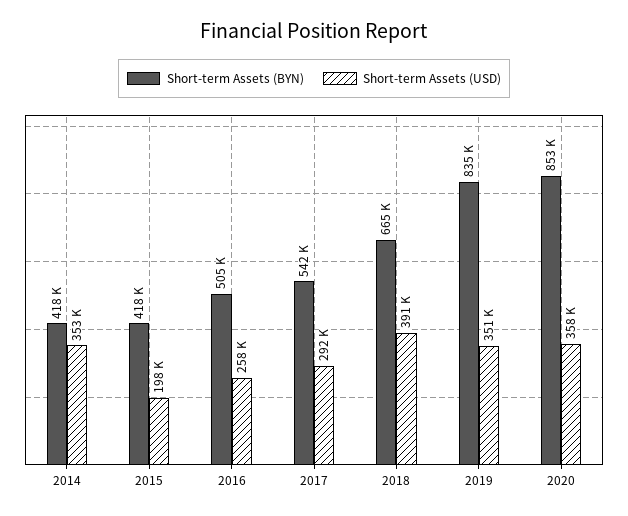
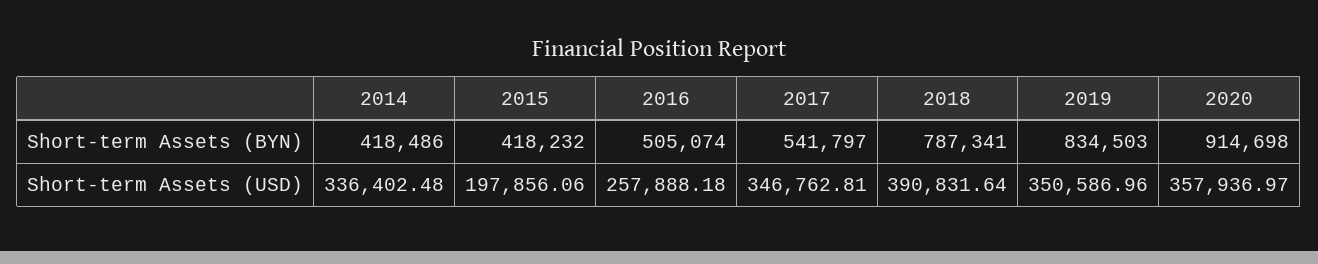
Short-term Assets (USD), 2014: 353000 -> 336402.48
Short-term Assets (USD), 2017: 292000 -> 346762.81
Short-term Assets (BYN), 2018: 665000 -> 787341
Short-term Assets (BYN), 2020: 853000 -> 914698

